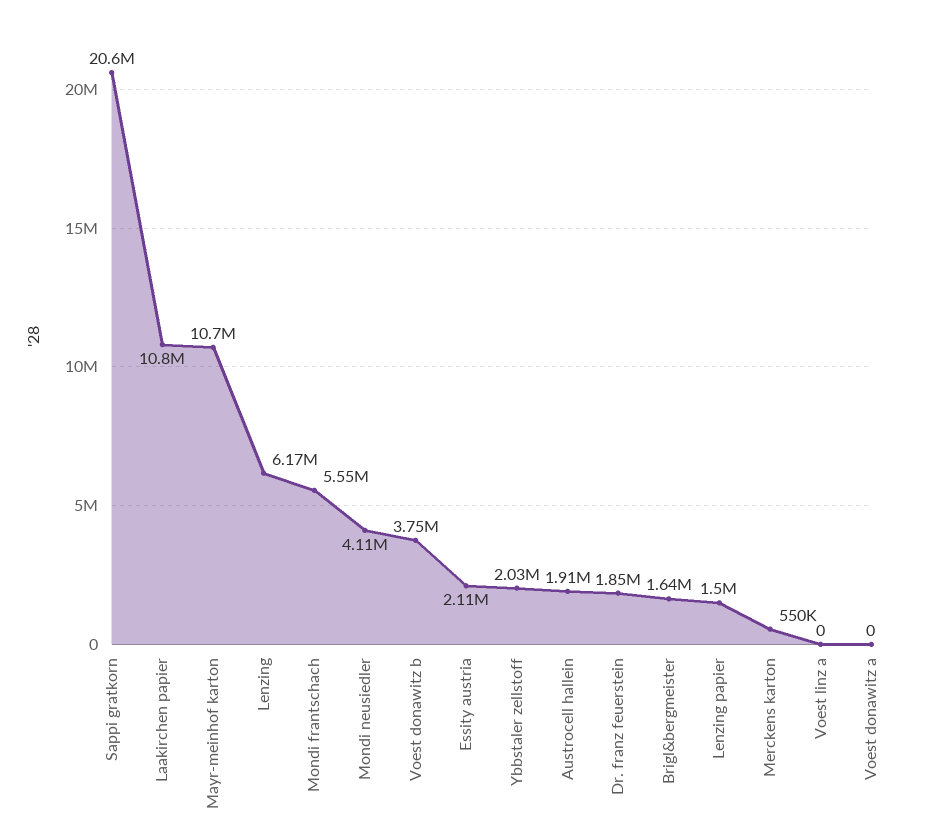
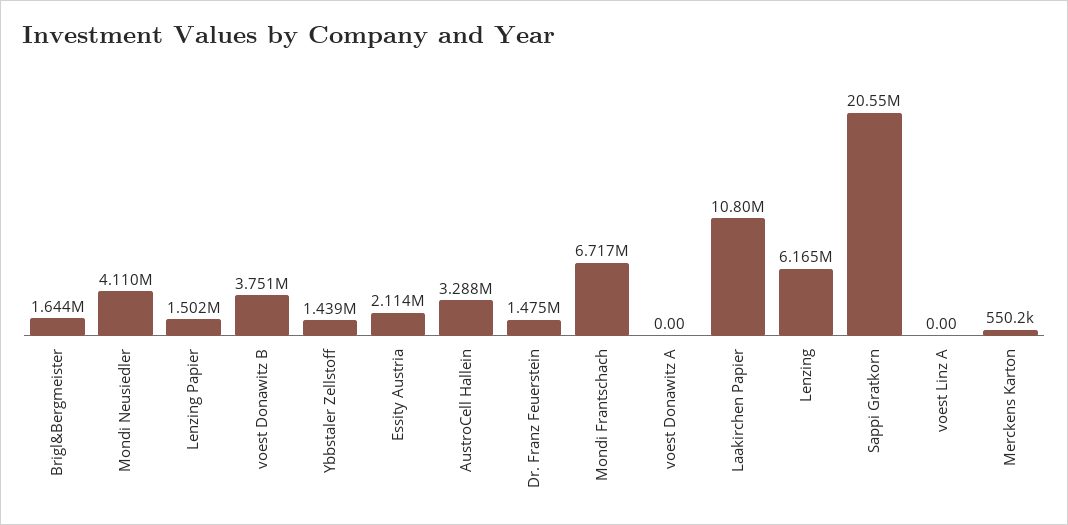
Mayr-meinhof karton: 10700000 -> none
Mondi frantschach: 5550000 -> 6717000
Ybbstaler zellstoff: 2030000 -> 1439000
Austrocell hallein: 1910000 -> 3288000
Dr. franz feuerstein: 1850000 -> 1475000

